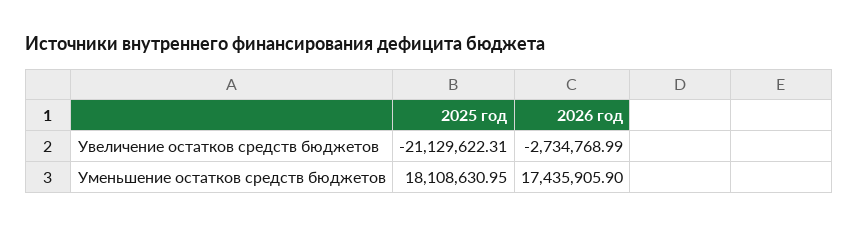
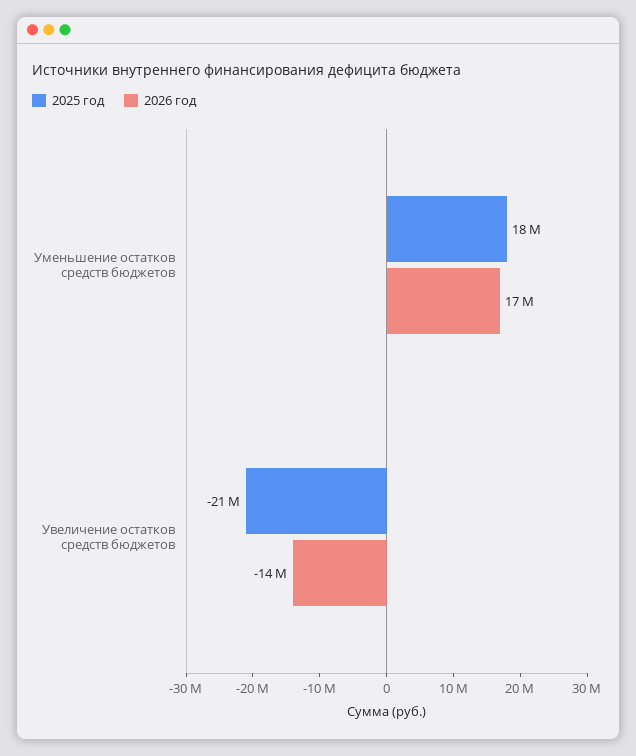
2026 год, Увеличение остатков средств бюджетов: -2734768.99 -> -14000000

